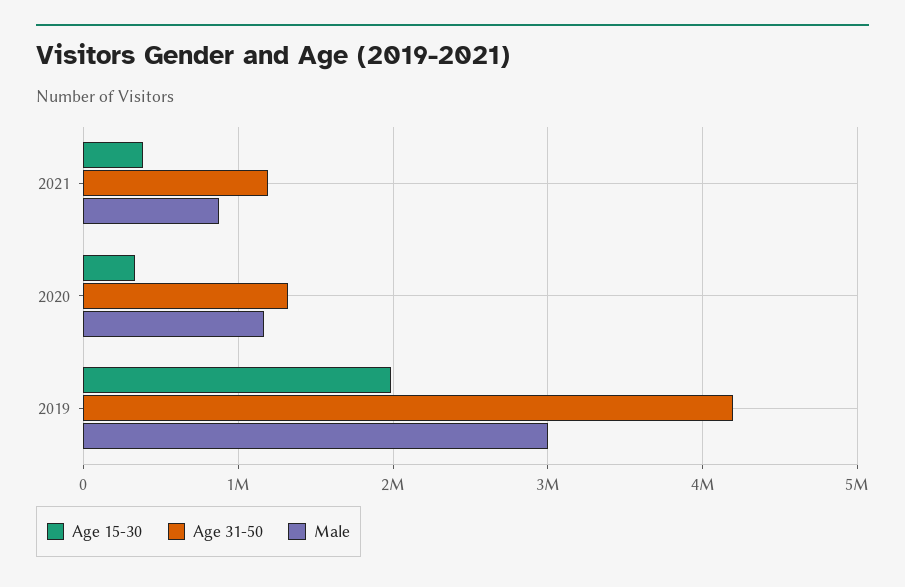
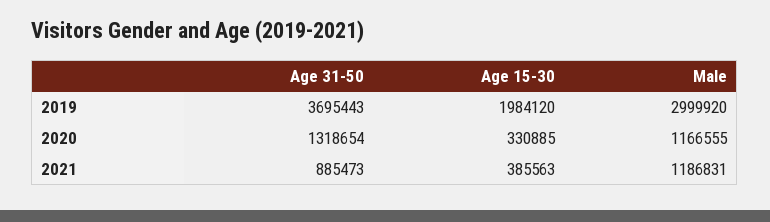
Age 31-50, 2021: 1200000 -> 885473
Male, 2021: 900000 -> 1186831
Age 31-50, 2019: 4200000 -> 3695443

